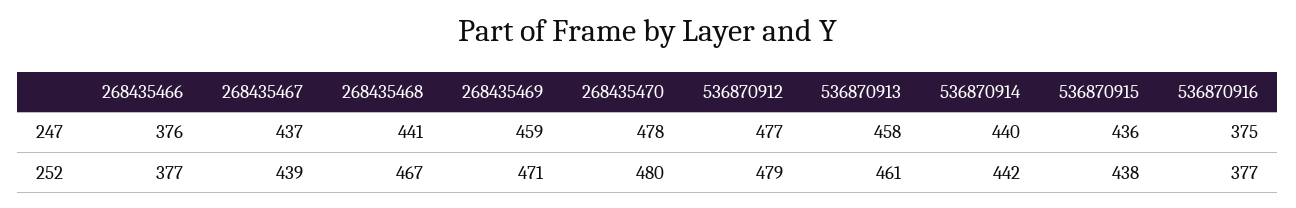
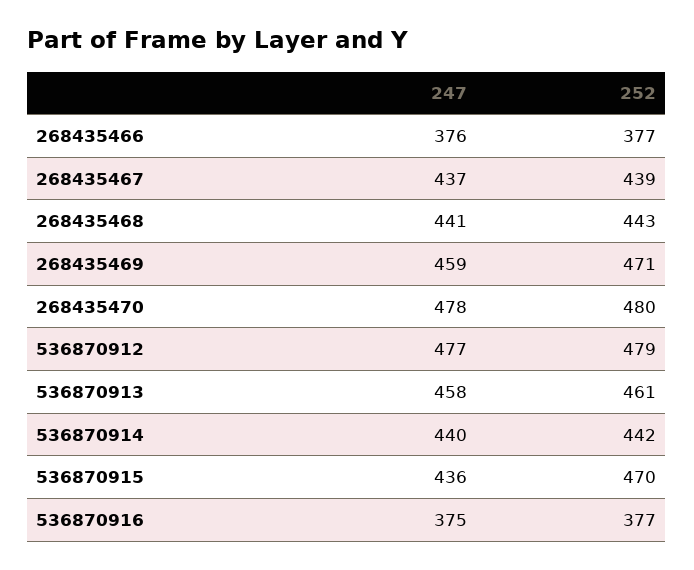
268435468, 252: 467 -> 443
536870915, 252: 438 -> 470

